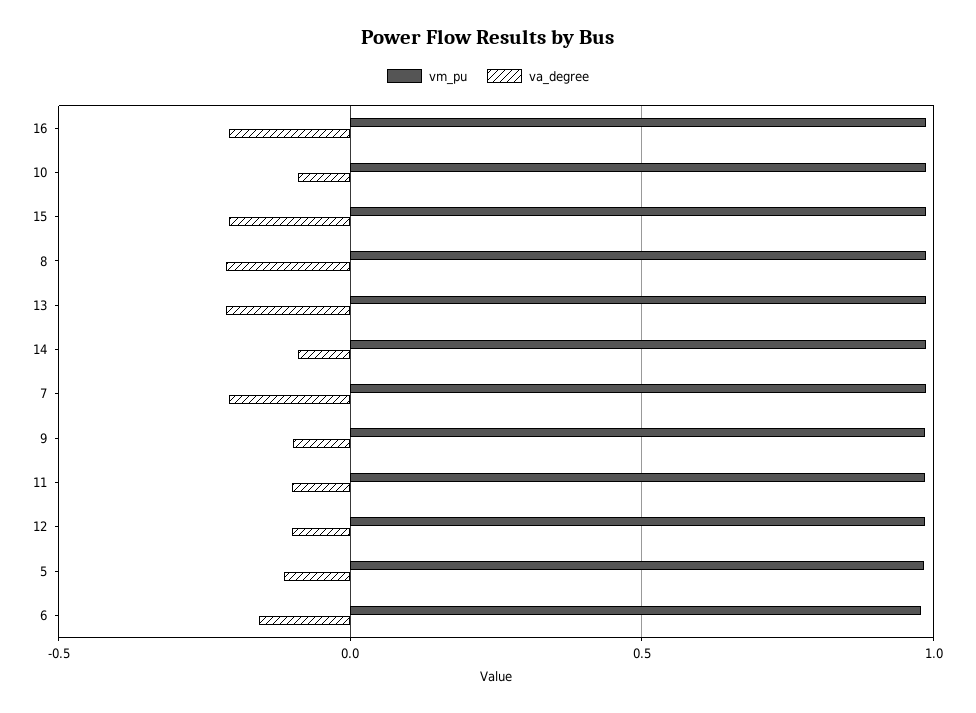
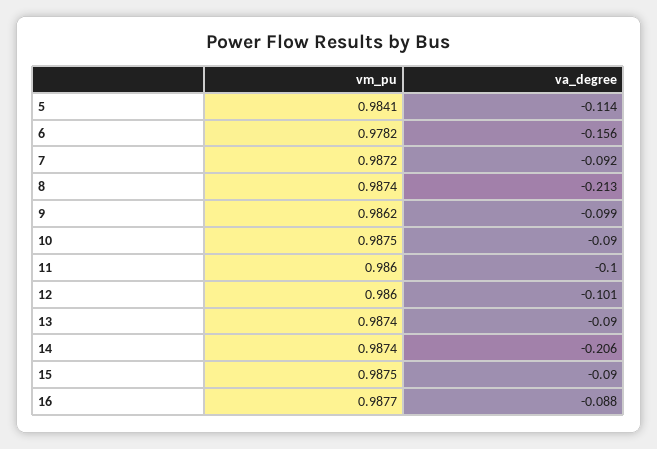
va_degree, 16: -0.2 -> -0.088
va_degree, 15: -0.2 -> -0.09
va_degree, 13: -0.2 -> -0.09
va_degree, 14: -0.1 -> -0.206
va_degree, 7: -0.2 -> -0.092

